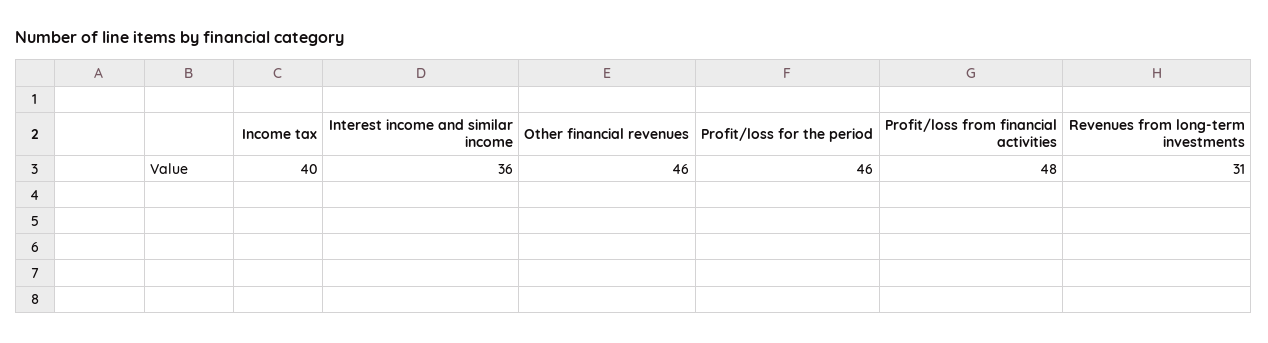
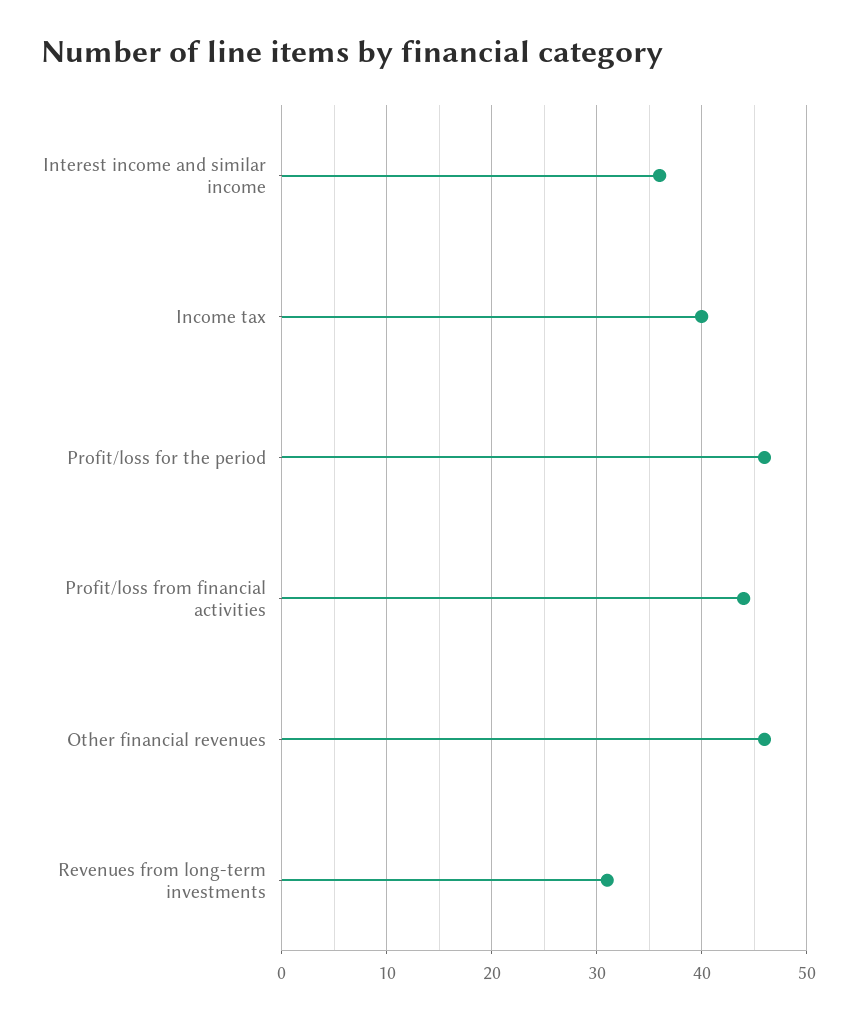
Profit/loss from financial activities: 48 -> 44

